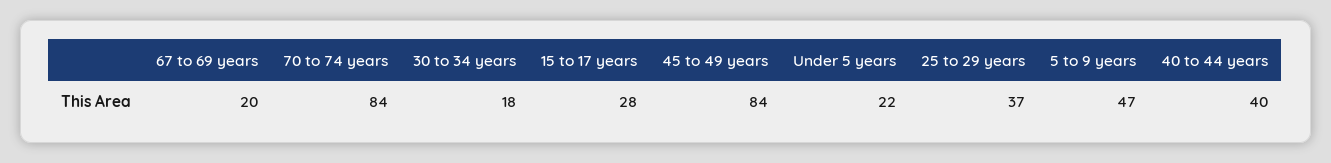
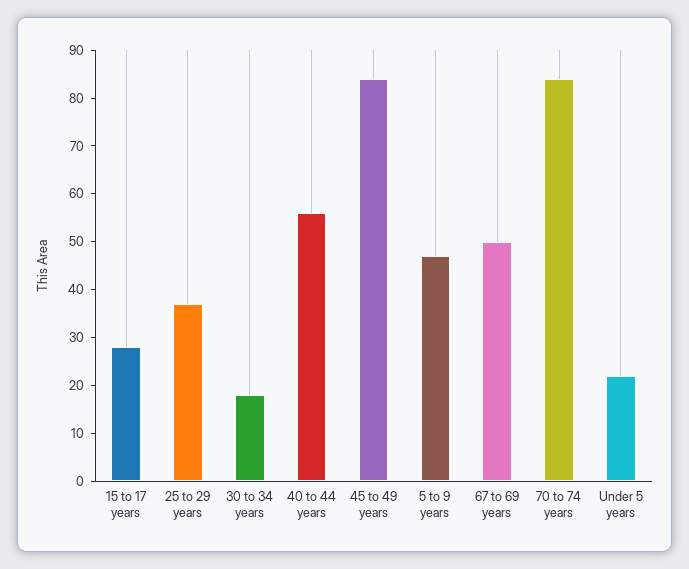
67 to 69 years: 20 -> 50
40 to 44 years: 40 -> 55

